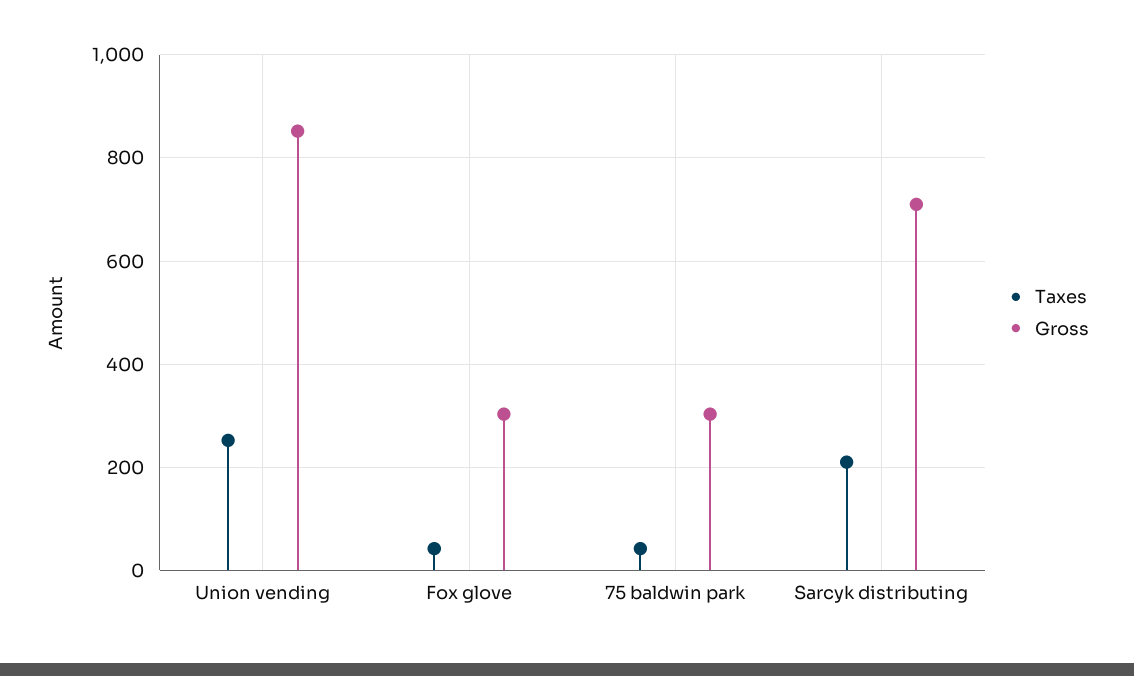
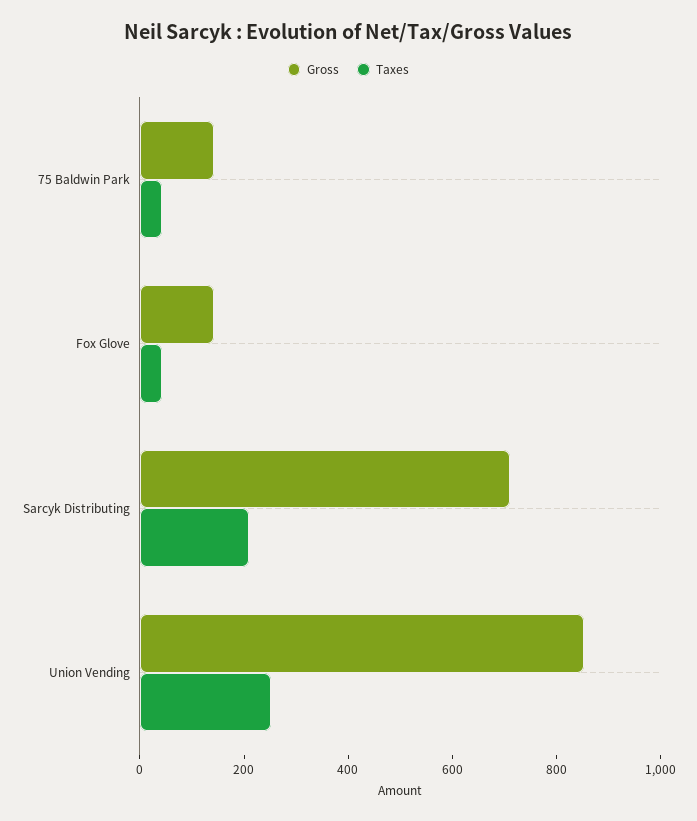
Gross, Fox glove: 300 -> 150
Gross, 75 baldwin park: 300 -> 150

